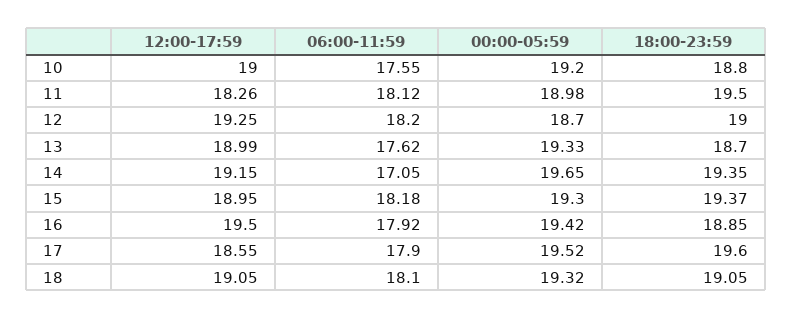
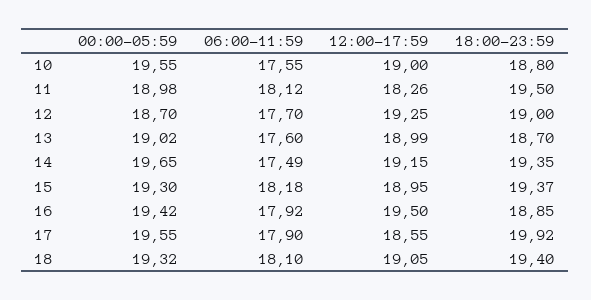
00:00-05:59, 10: 19.2 -> 19.55
06:00-11:59, 12: 18.2 -> 17.7
06:00-11:59, 13: 17.62 -> 17.6
00:00-05:59, 13: 19.33 -> 19.02
06:00-11:59, 14: 17.05 -> 17.49
00:00-05:59, 17: 19.52 -> 19.55
18:00-23:59, 17: 19.6 -> 19.92
18:00-23:59, 18: 19.05 -> 19.4

